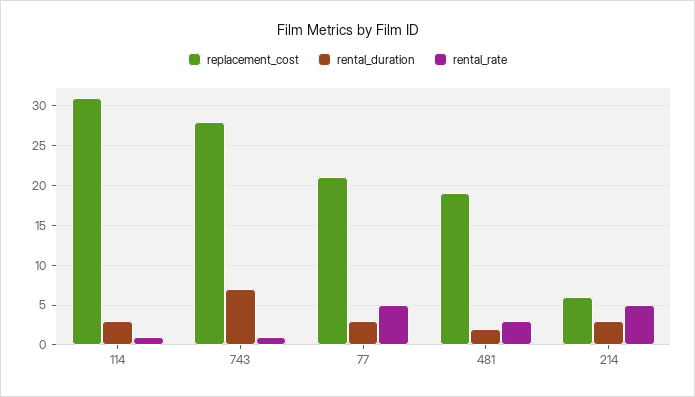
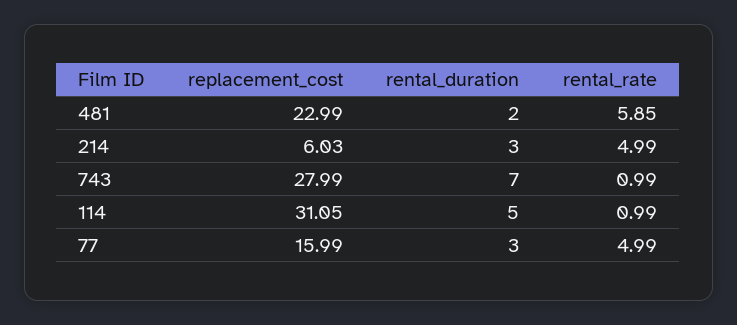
rental_duration, 114: 3 -> 5
replacement_cost, 77: 21 -> 15.99
replacement_cost, 481: 19 -> 22.99
rental_rate, 481: 3 -> 5.85

